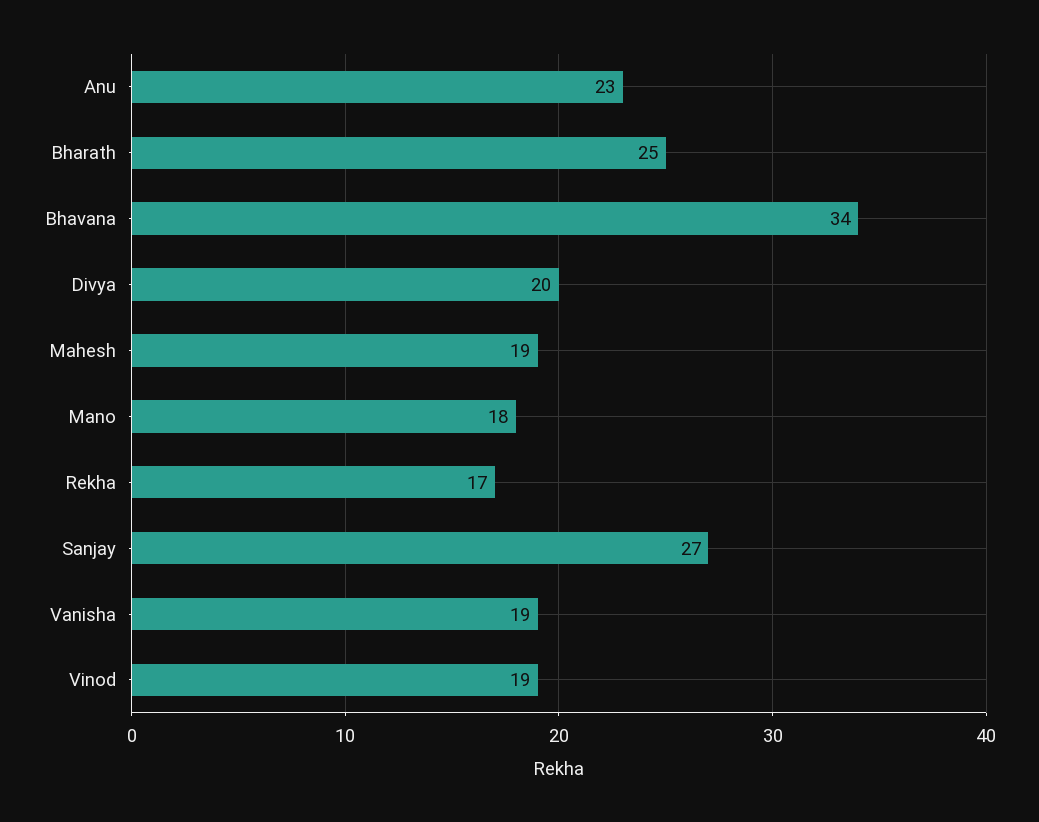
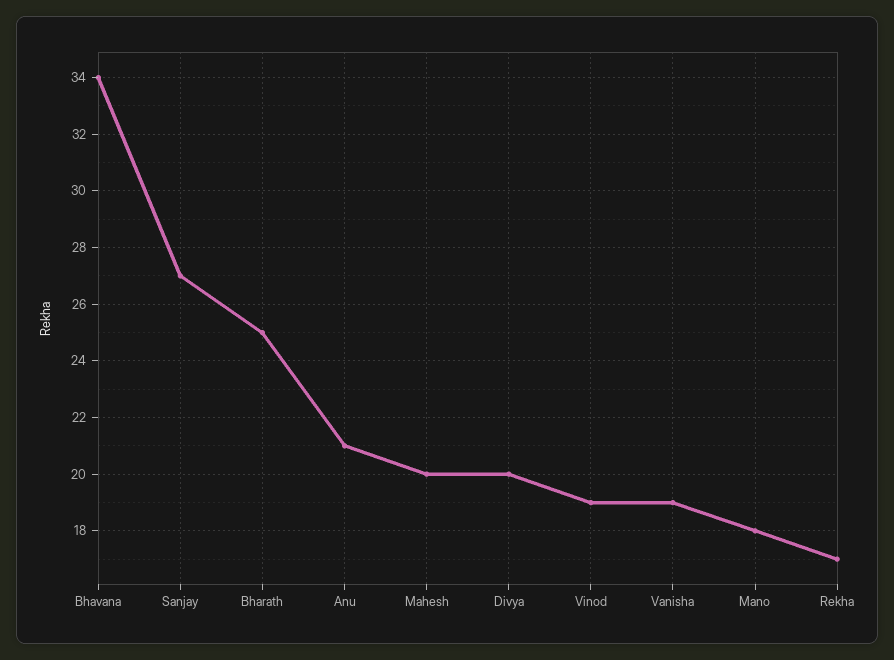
Anu: 23 -> 21
Mahesh: 19 -> 20

